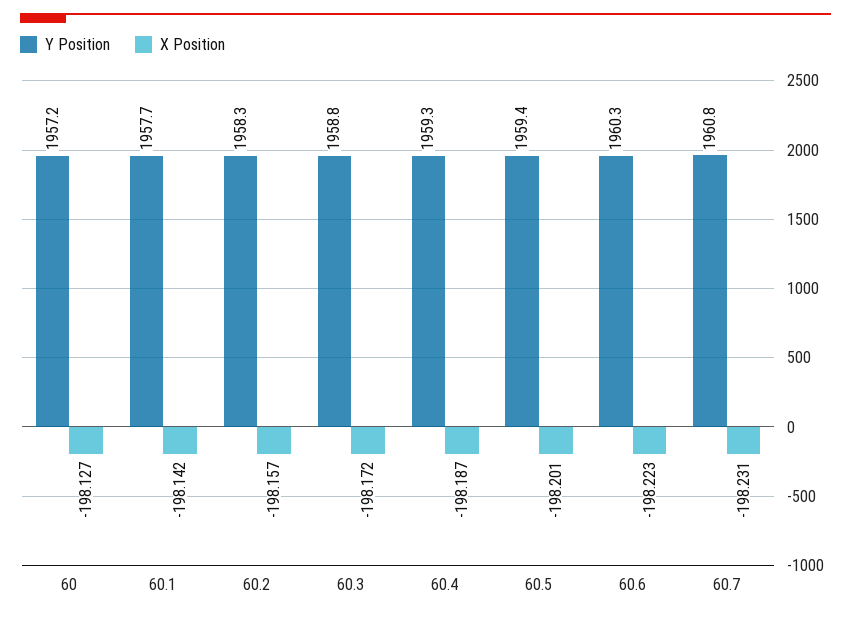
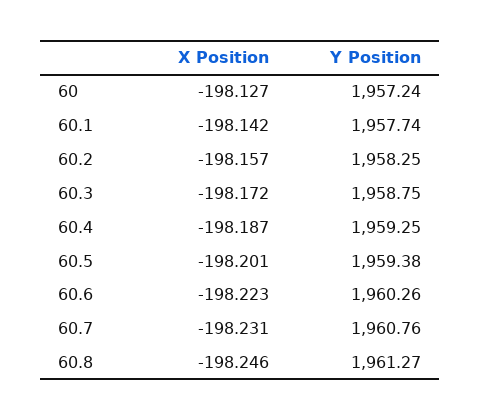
X Position, 60.8: none -> -198.246
Y Position, 60.8: none -> 1961.27

